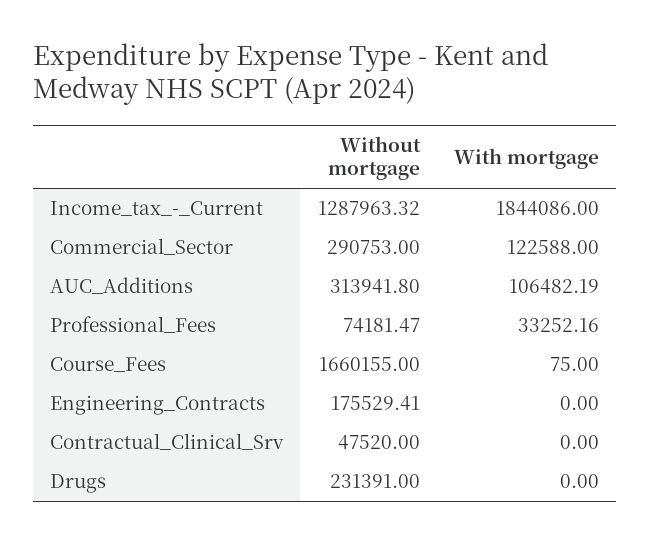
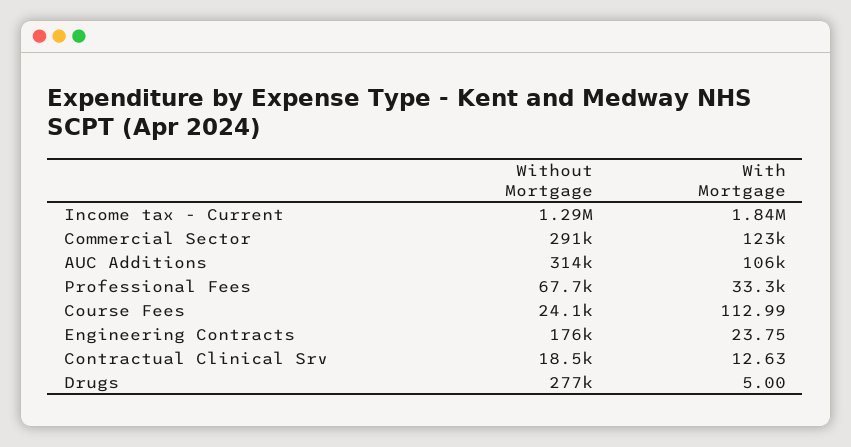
Without mortgage, Professional_Fees: 74181.47 -> 67700
Without mortgage, Course_Fees: 1660155 -> 24100
With mortgage, Course_Fees: 75 -> 112.99
With mortgage, Engineering_Contracts: 0 -> 23.75
Without mortgage, Contractual_Clinical_Srv: 47520 -> 18500
With mortgage, Contractual_Clinical_Srv: 0 -> 12.63
Without mortgage, Drugs: 231391 -> 277000
With mortgage, Drugs: 0 -> 5

